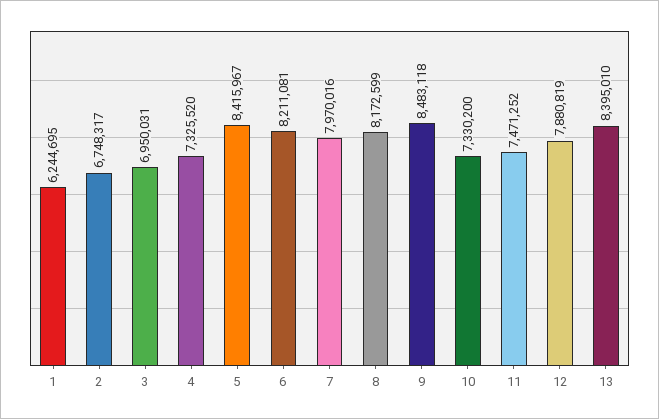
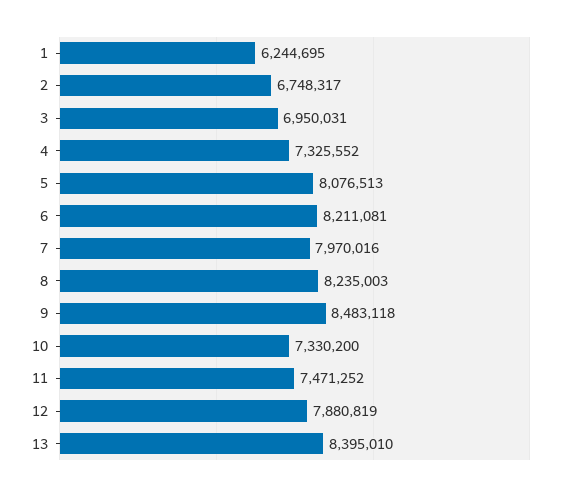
4: 7325520 -> 7325552
5: 8415967 -> 8076513
8: 8172599 -> 8235003

